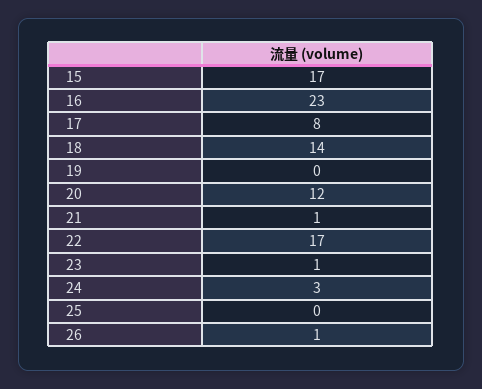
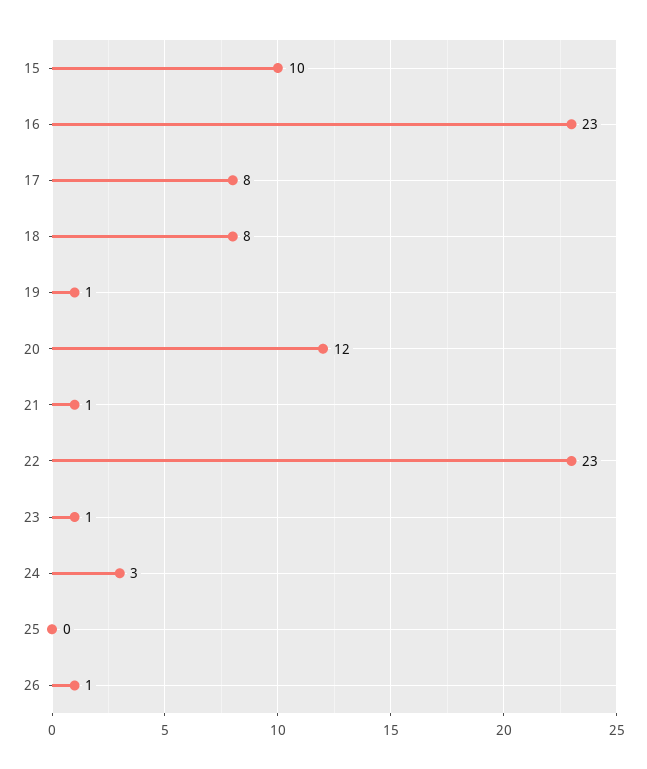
15: 17 -> 10
18: 14 -> 8
19: 0 -> 1
22: 17 -> 23

